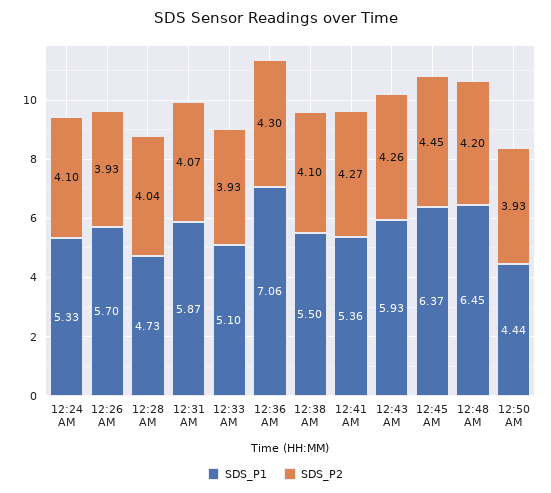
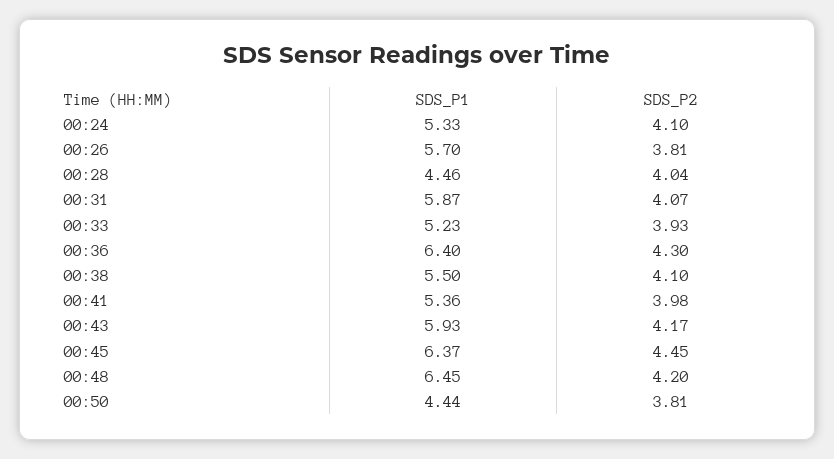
SDS_P2, 12:26 AM: 3.93 -> 3.81
SDS_P1, 12:28 AM: 4.73 -> 4.46
SDS_P1, 12:33 AM: 5.1 -> 5.23
SDS_P1, 12:36 AM: 7.06 -> 6.4
SDS_P2, 12:41 AM: 4.27 -> 3.98
SDS_P2, 12:43 AM: 4.26 -> 4.17
SDS_P2, 12:50 AM: 3.93 -> 3.81

